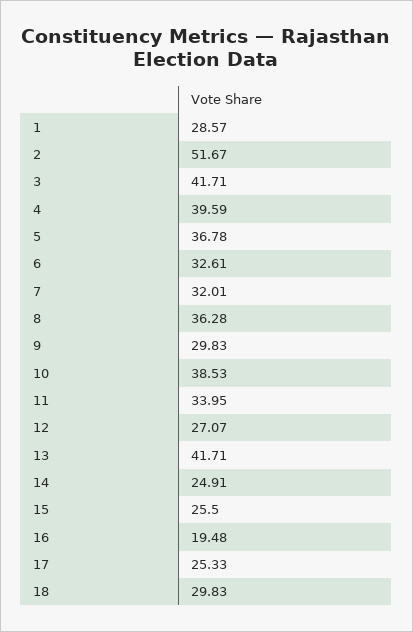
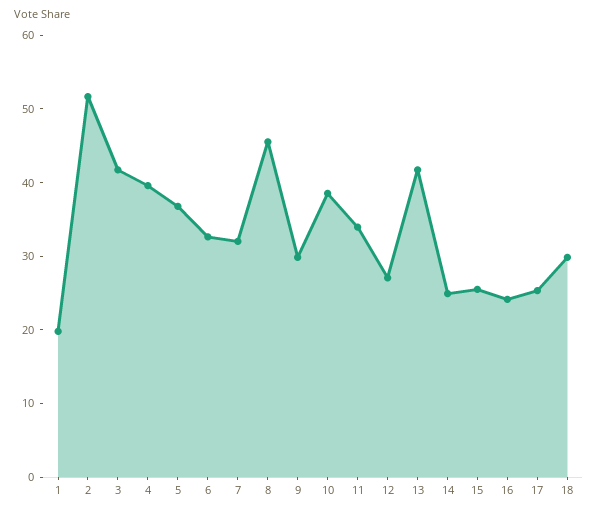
1: 28.57 -> 20
8: 36.28 -> 46
16: 19.48 -> 24

